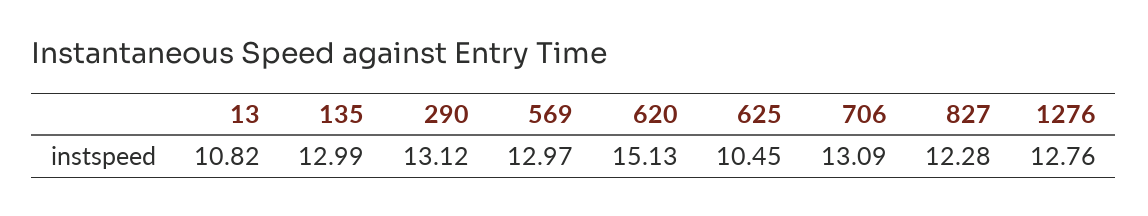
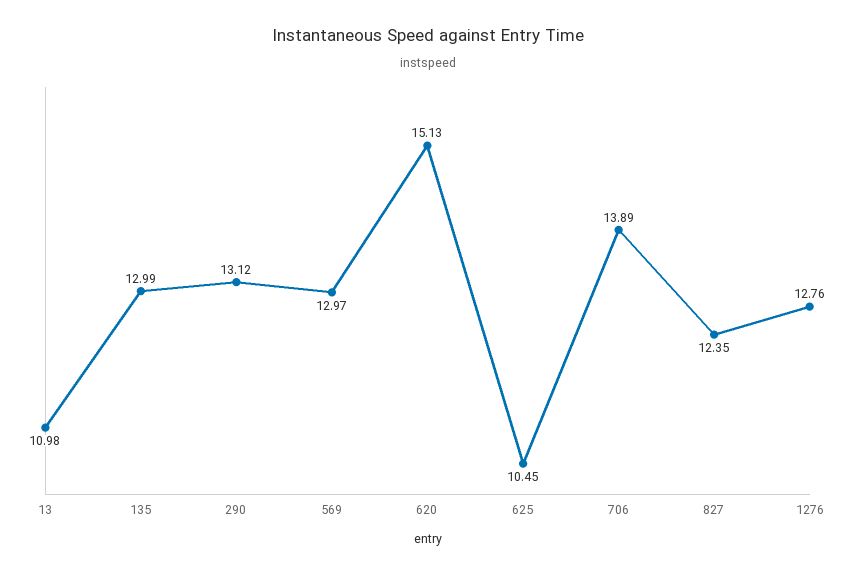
13: 10.82 -> 10.98
706: 13.09 -> 13.89
827: 12.28 -> 12.35

